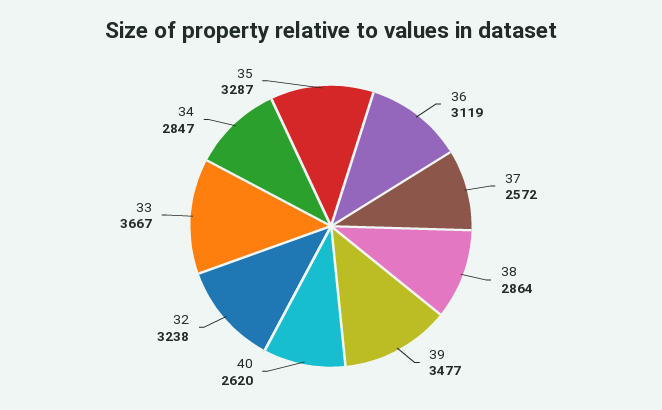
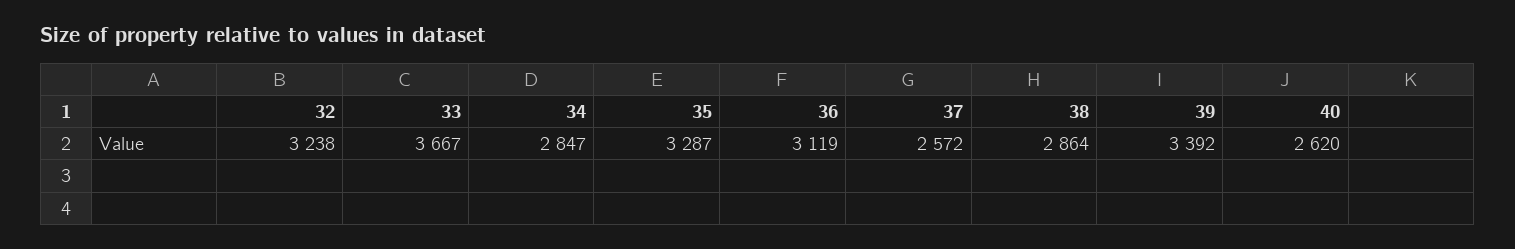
39: 3477 -> 3392

